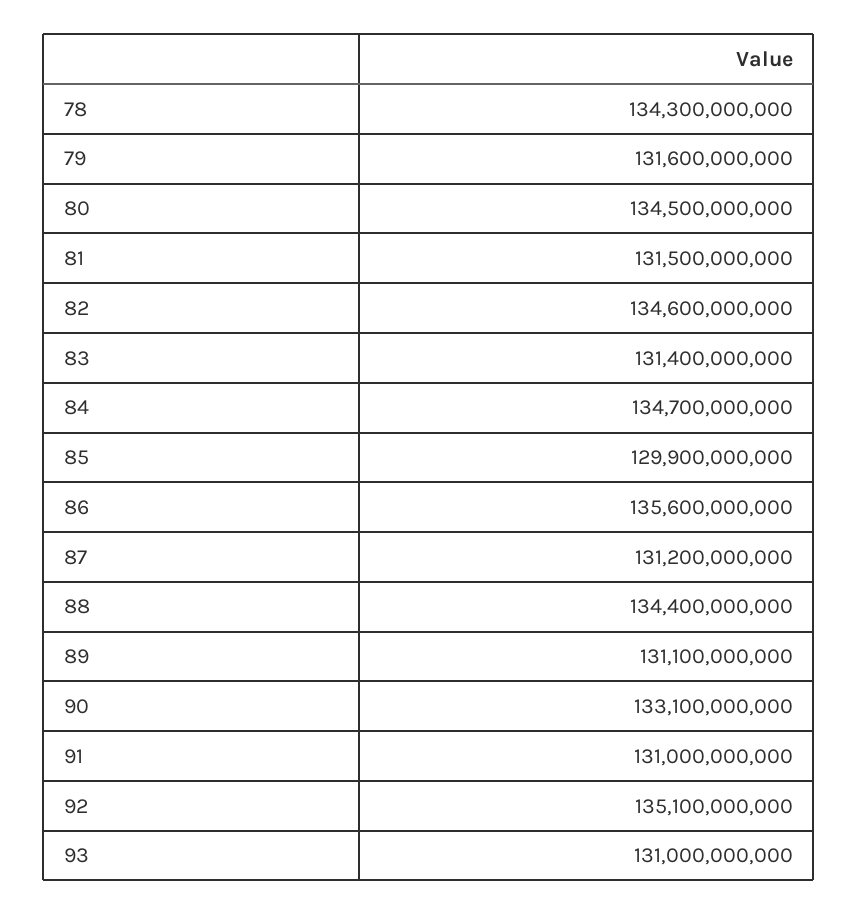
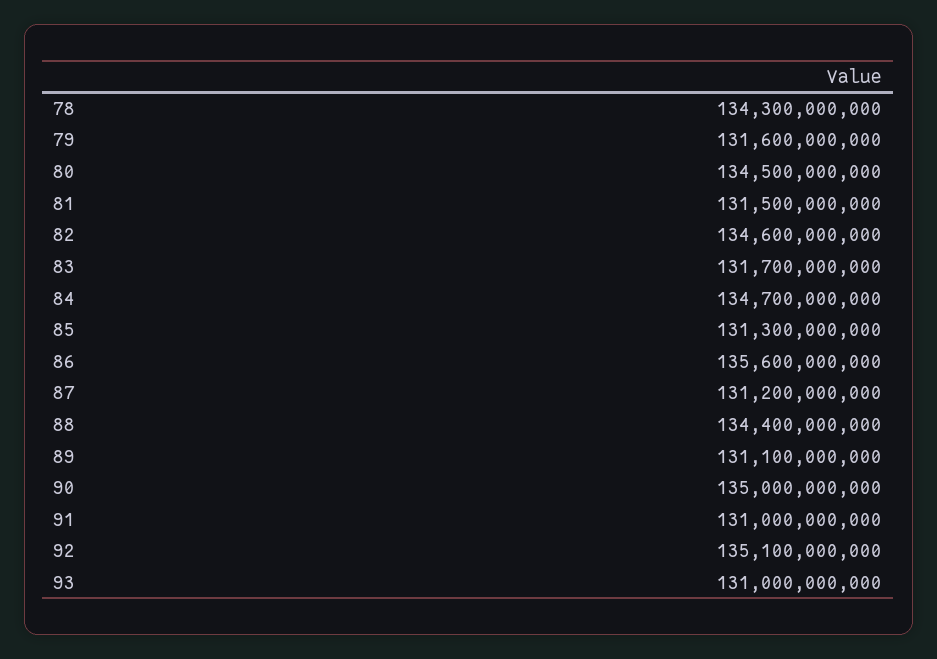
83: 131400000000 -> 131700000000
85: 129900000000 -> 131300000000
90: 133100000000 -> 135000000000

